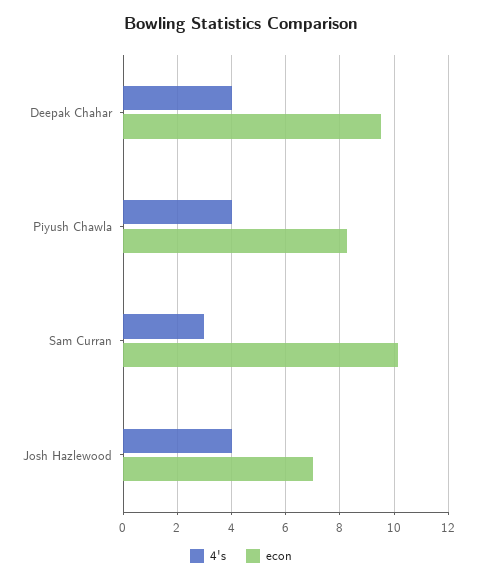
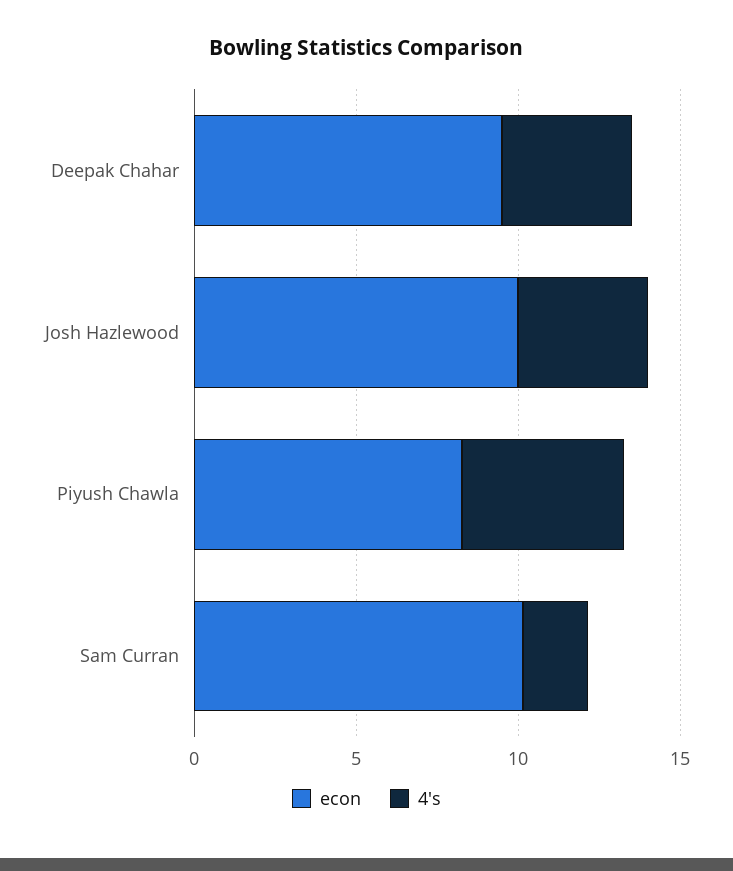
4's, Piyush Chawla: 4 -> 5
4's, Sam Curran: 3 -> 2
econ, Josh Hazlewood: 7 -> 10

